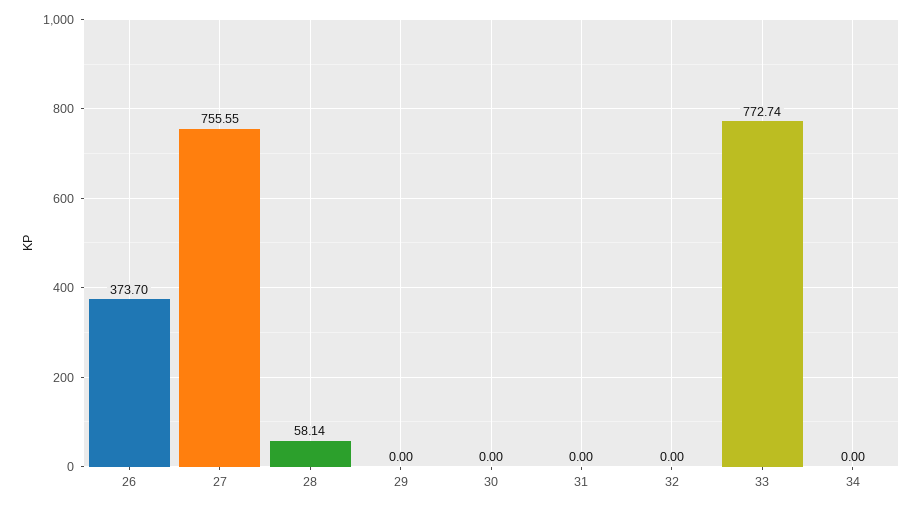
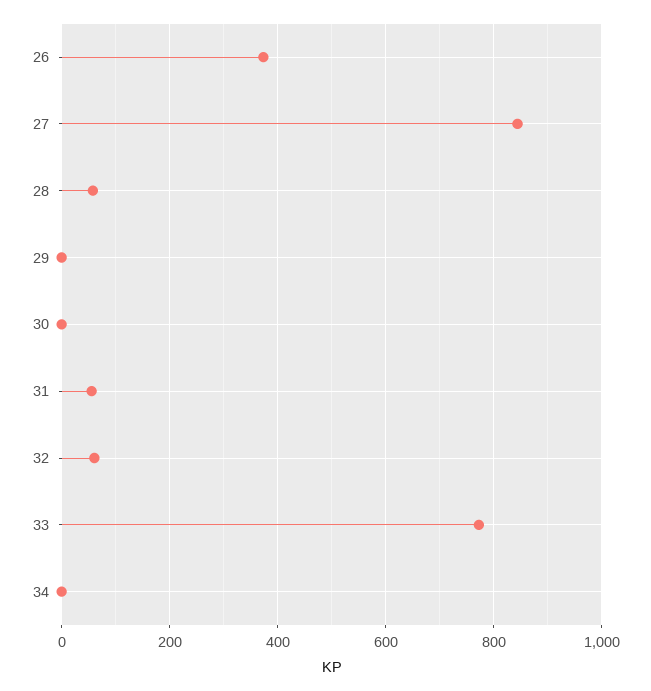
27: 755.55 -> 840
31: 0 -> 60
32: 0 -> 60

